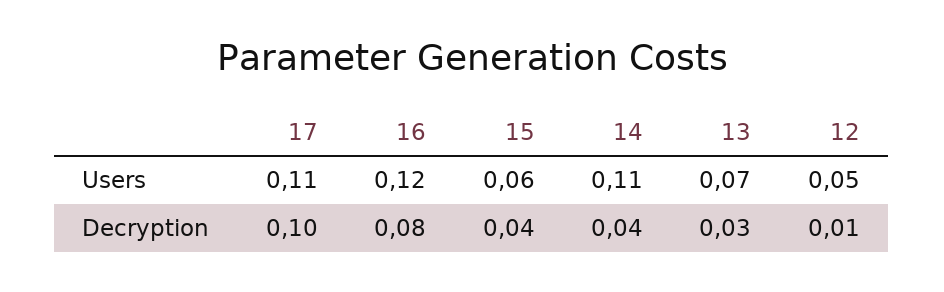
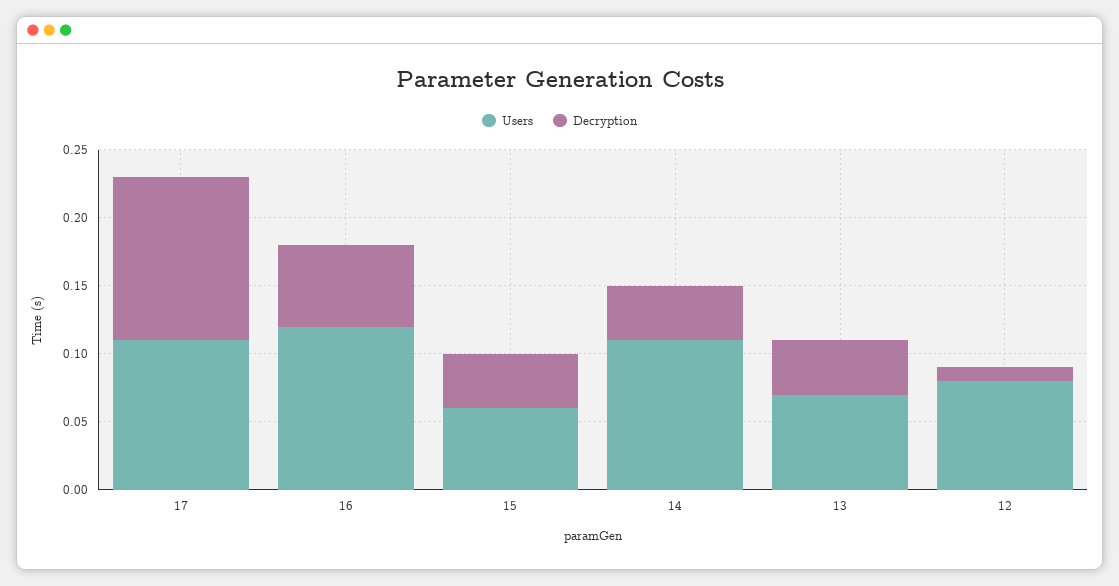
Users, 12: 0.05 -> 0.08
Decryption, 17: 0.1 -> 0.12
Decryption, 16: 0.08 -> 0.06
Decryption, 13: 0.03 -> 0.04

